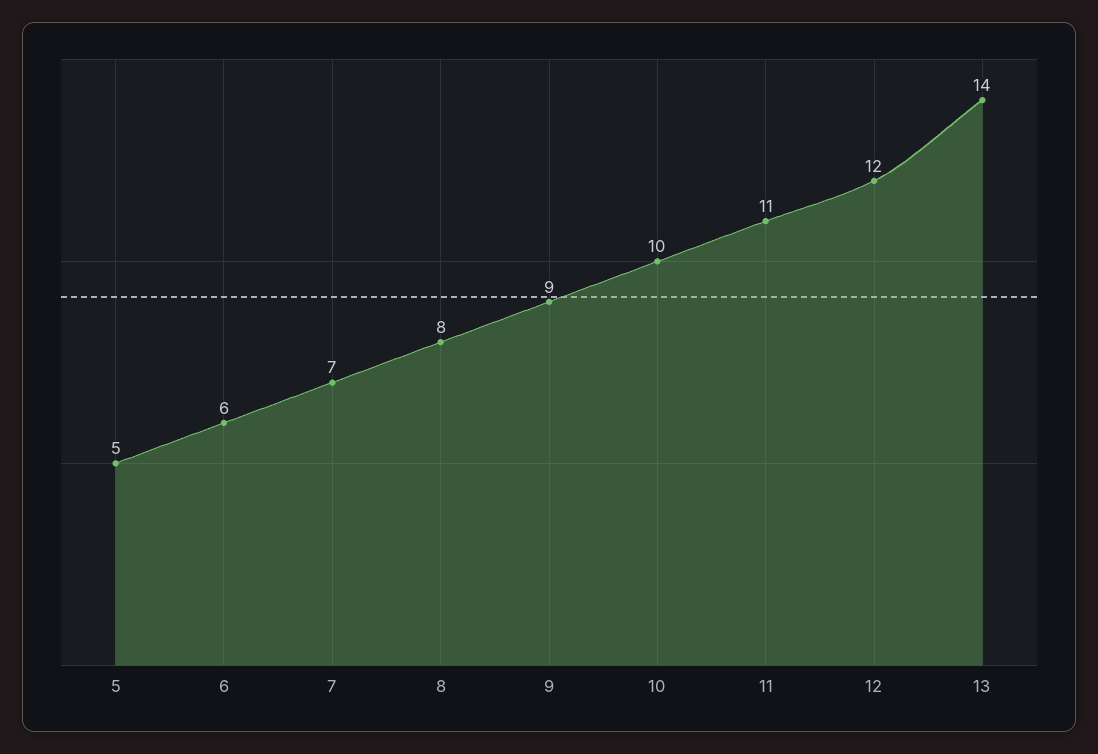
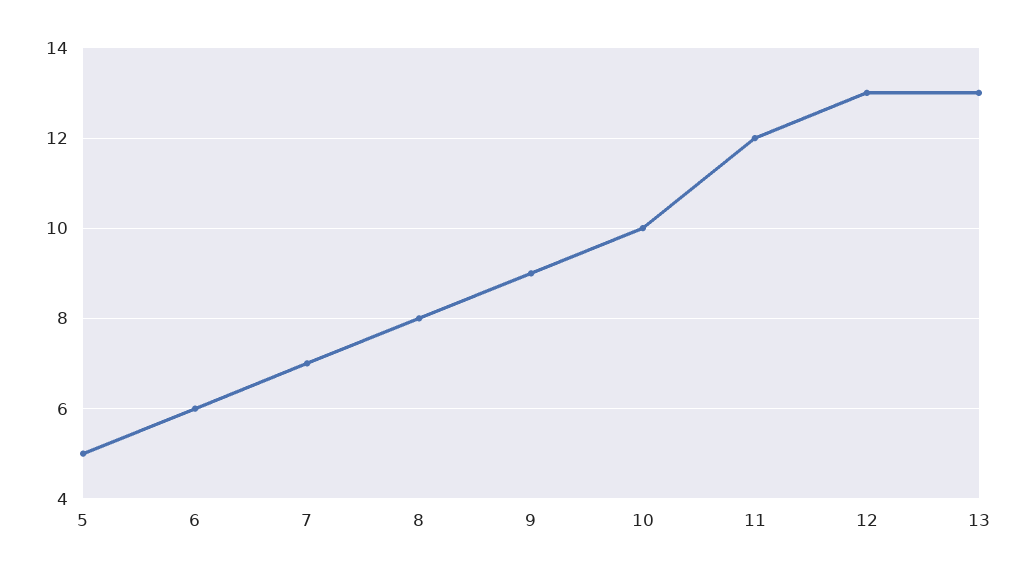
11: 11 -> 12
12: 12 -> 13
13: 14 -> 13

